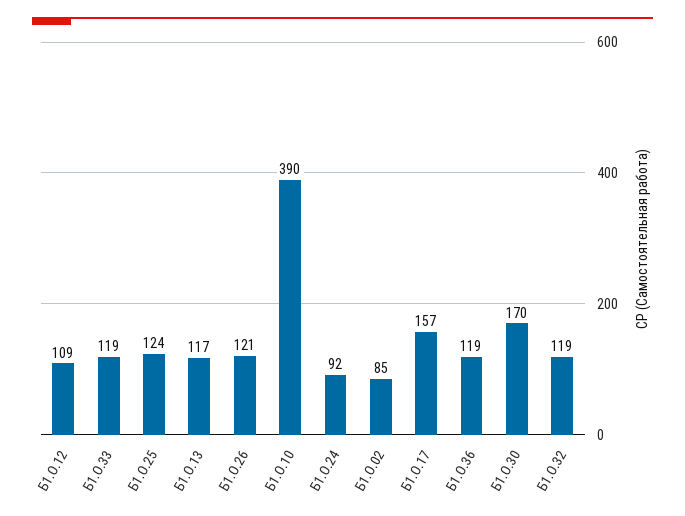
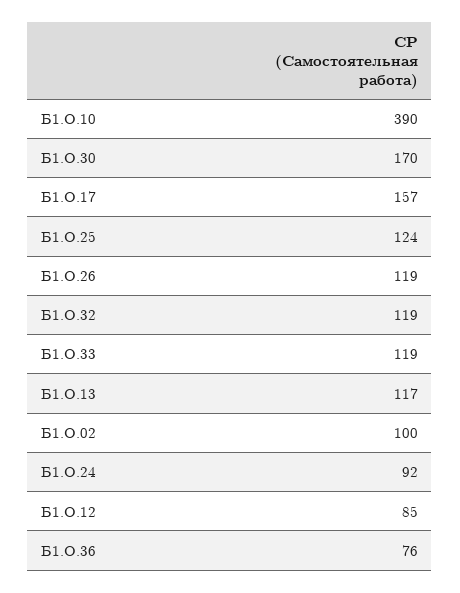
Б1.О.12: 109 -> 85
Б1.О.26: 121 -> 119
Б1.О.02: 85 -> 100
Б1.О.36: 119 -> 76

